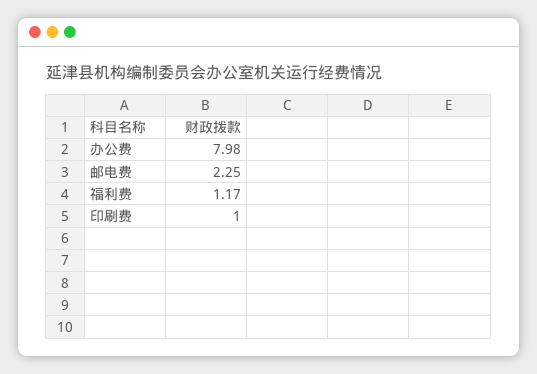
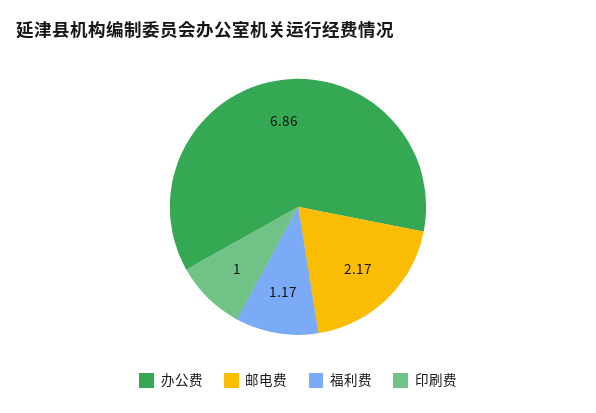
办公费: 7.98 -> 6.86
邮电费: 2.25 -> 2.17

